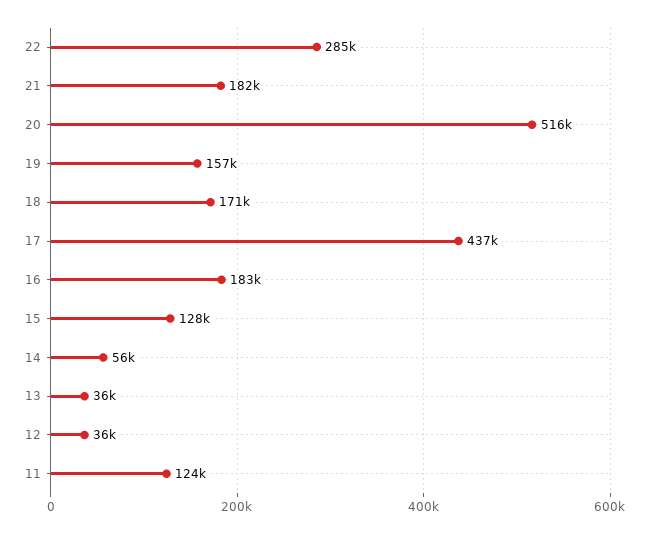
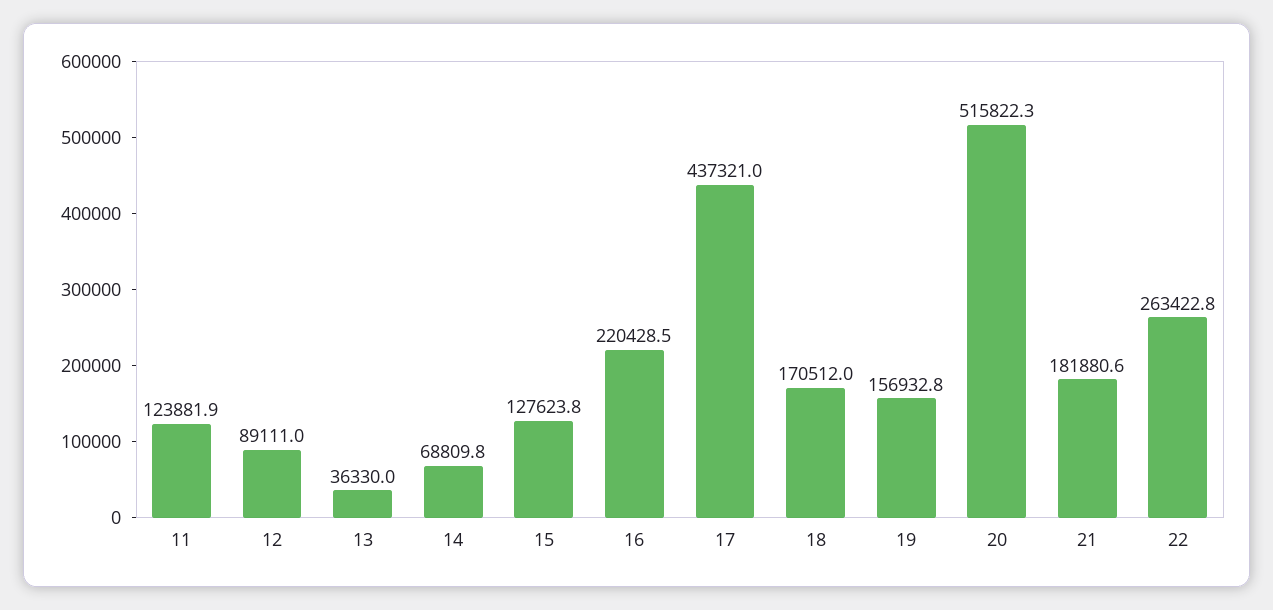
22: 285000 -> 263422.8
16: 183000 -> 220428.5
14: 56000 -> 68809.8
12: 36000 -> 89111

